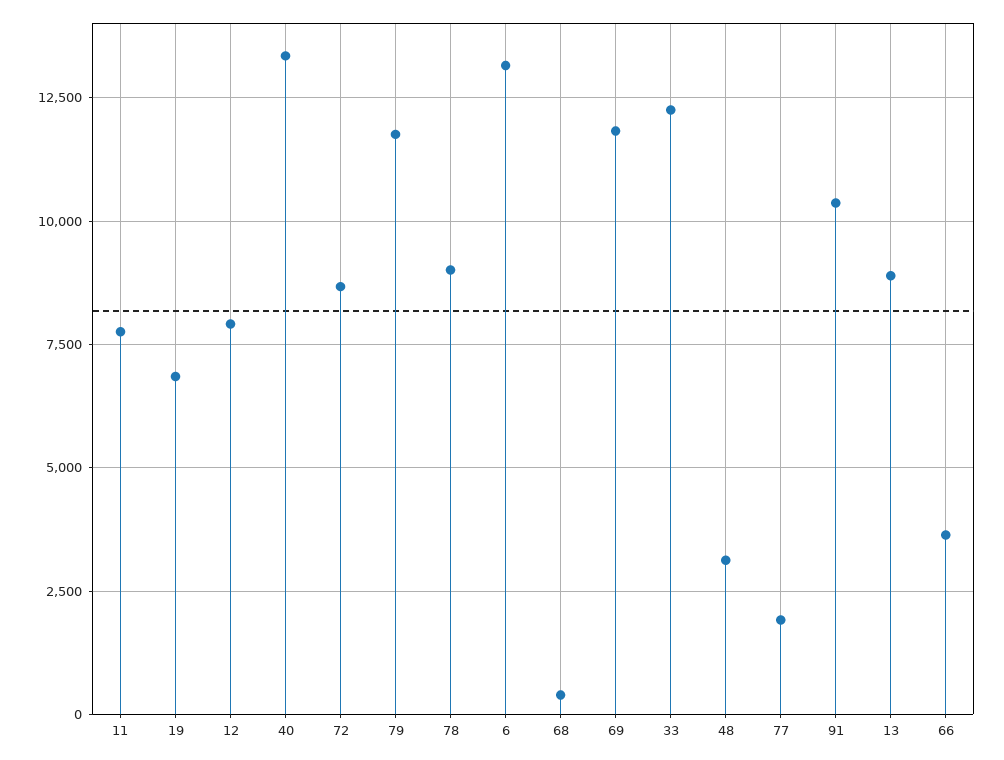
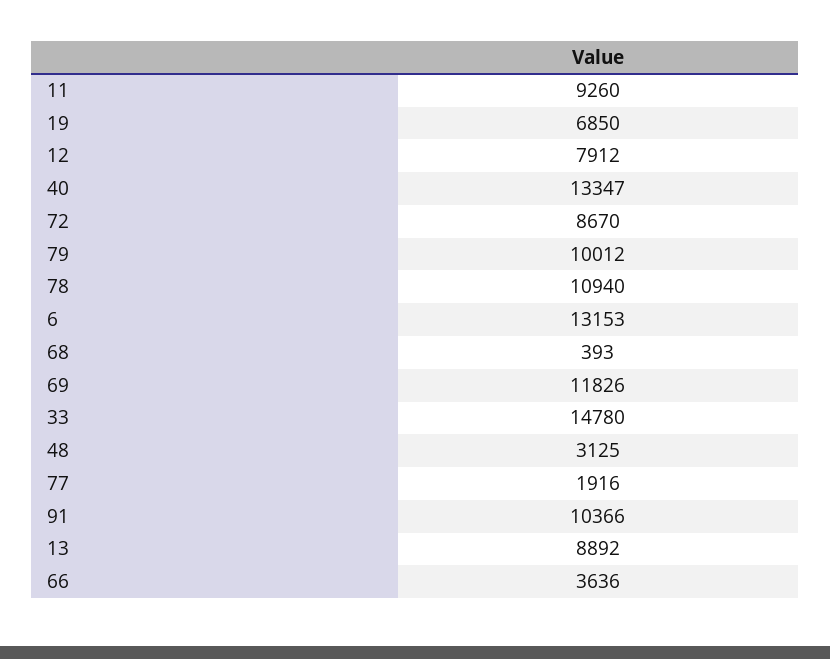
11: 7750 -> 9260
79: 11750 -> 10012
78: 9000 -> 10940
33: 12250 -> 14780

